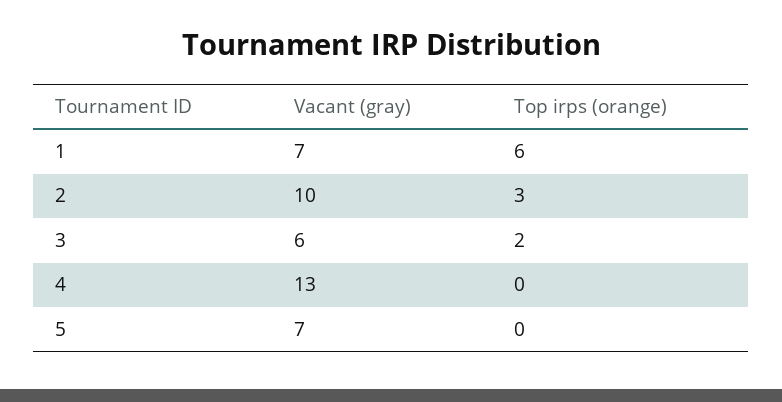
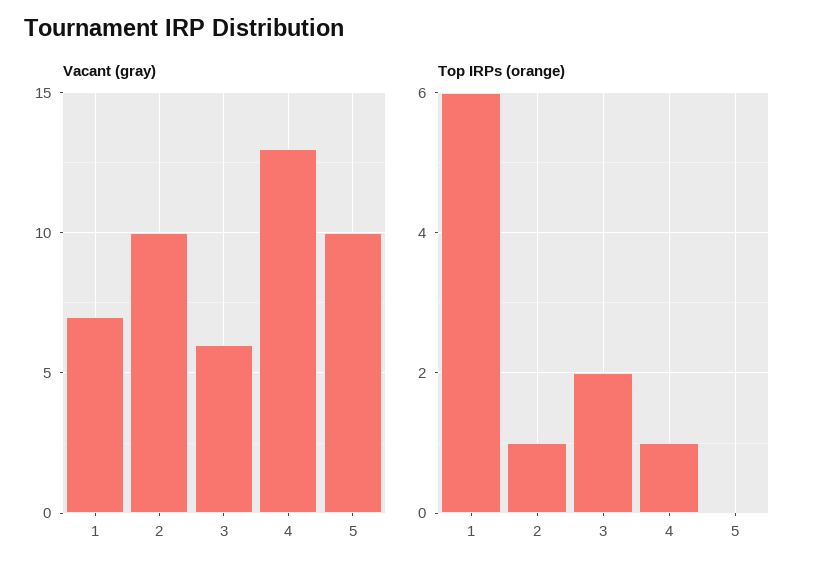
Top irps (orange), 2: 3 -> 1
Top irps (orange), 4: 0 -> 1
Vacant (gray), 5: 7 -> 10

